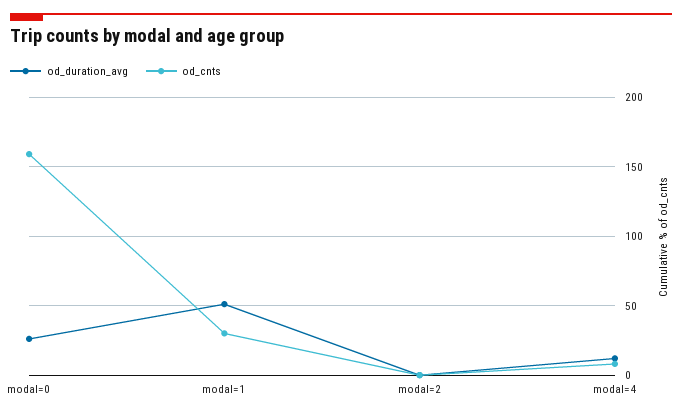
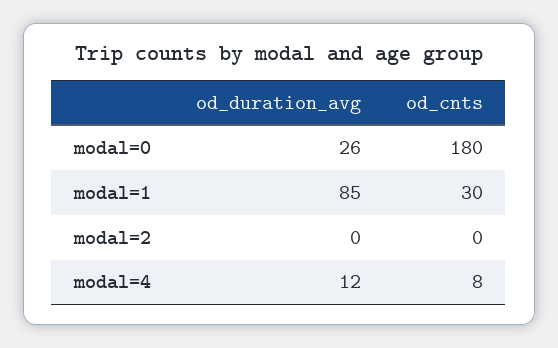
od_cnts, modal=0: 160 -> 180
od_duration_avg, modal=1: 50 -> 85

